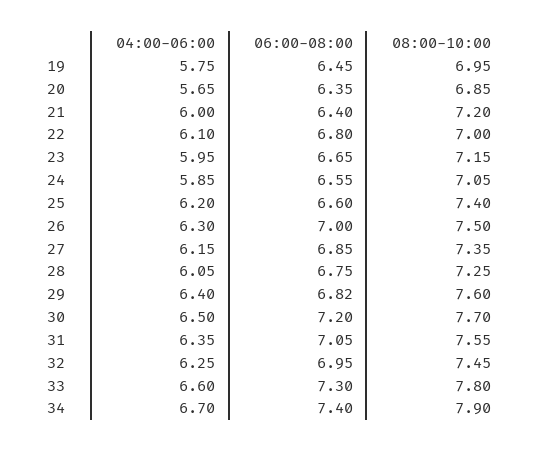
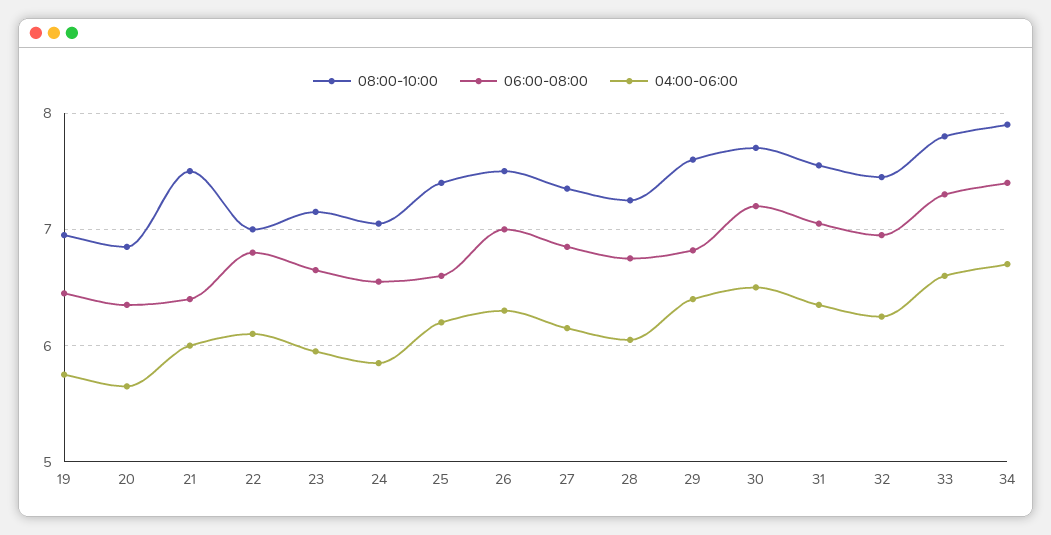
08:00-10:00, 21: 7.2 -> 7.5

